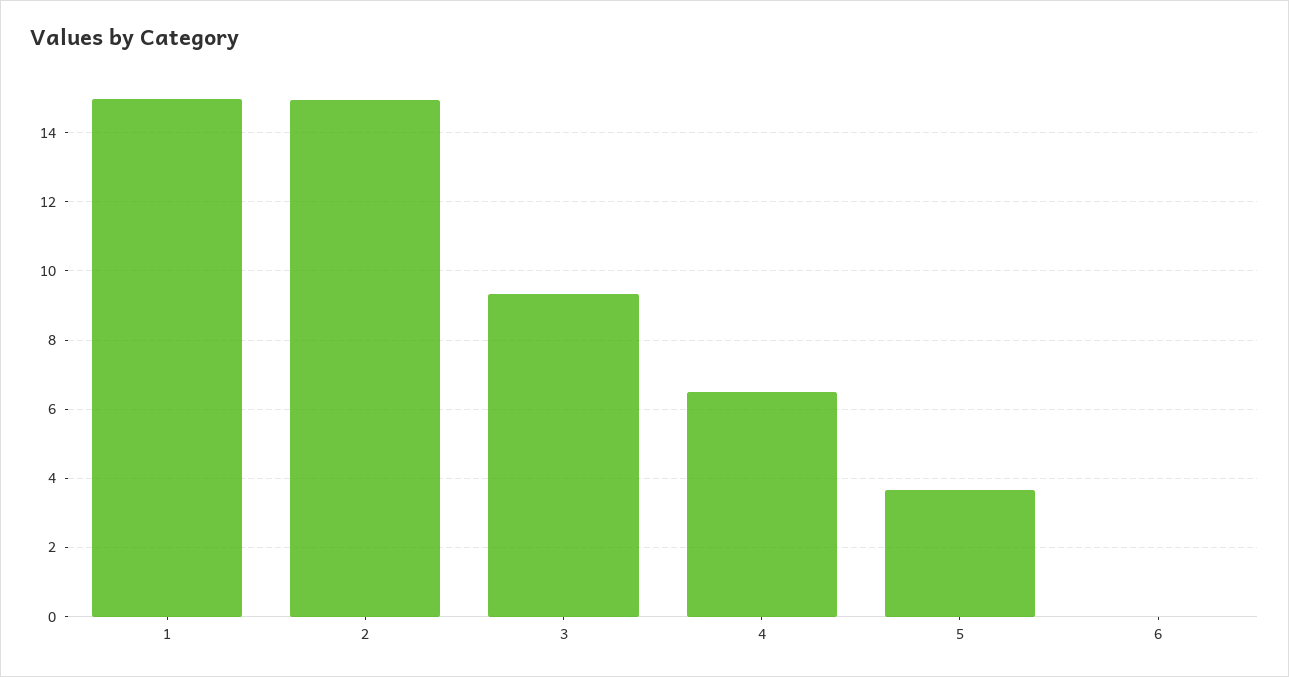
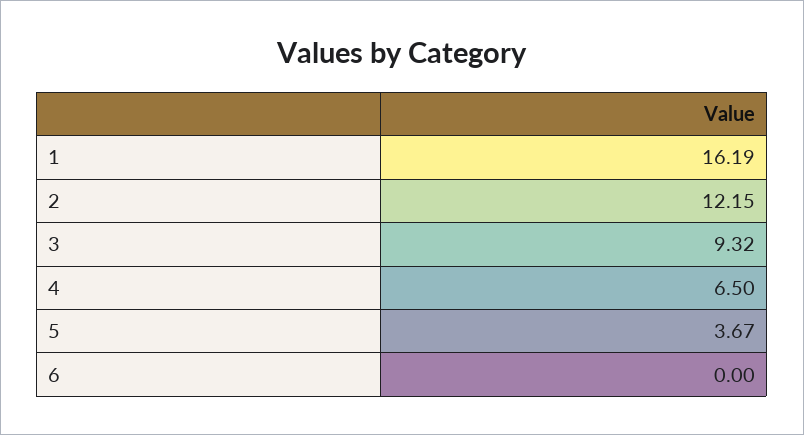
1: 15 -> 16.19
2: 15 -> 12.15

